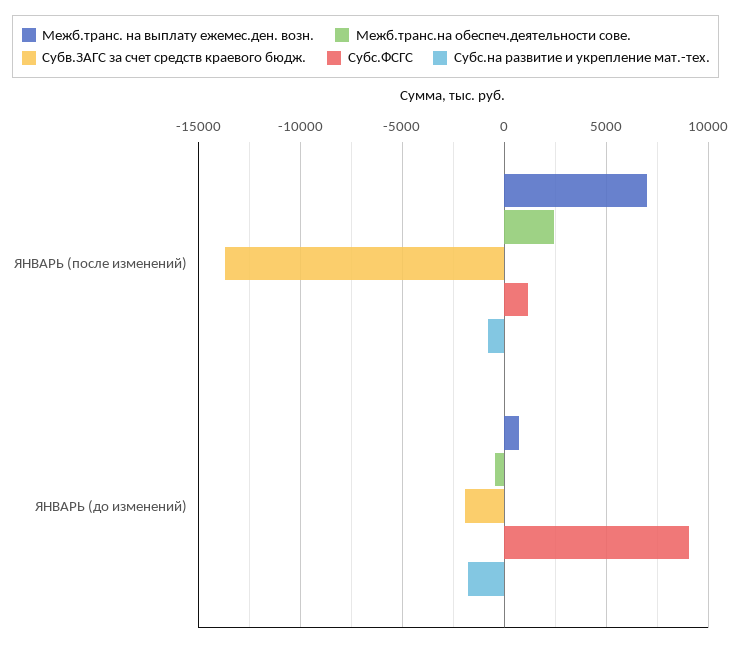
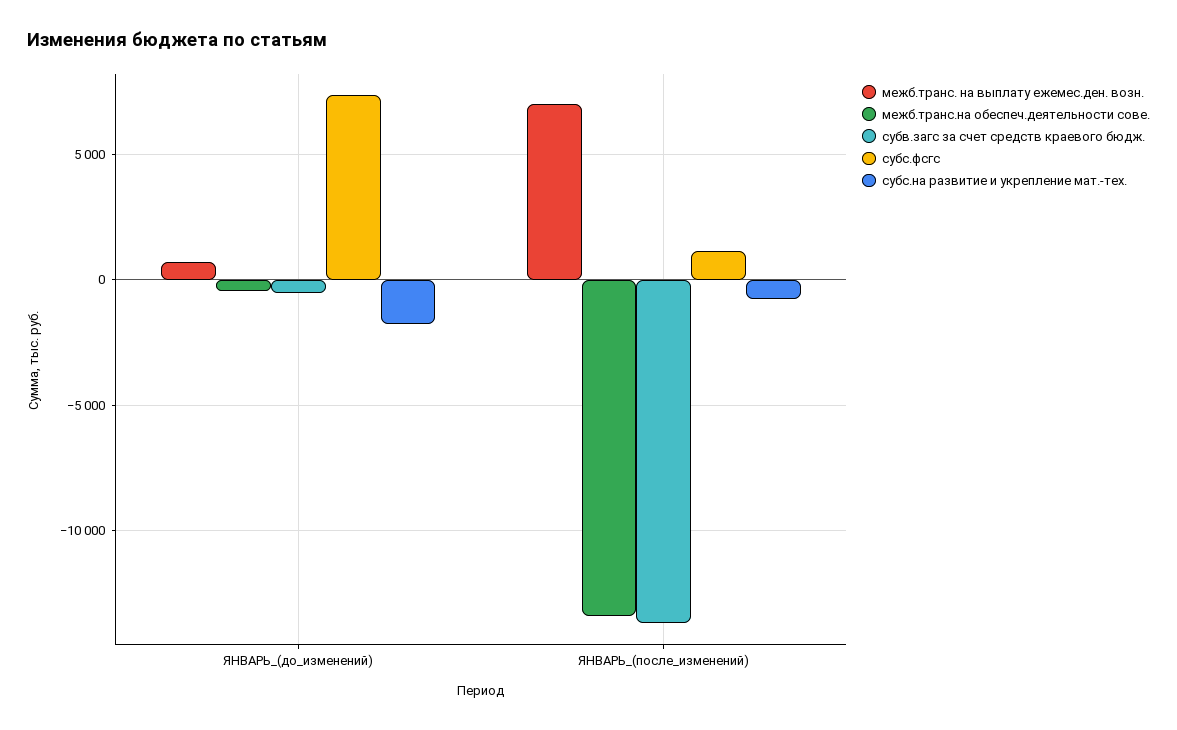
Межб.транс.на обеспеч.деятельности сове., ЯНВАРЬ (после изменений): 2500 -> -13500
Субв.ЗАГС за счет средств краевого бюдж., ЯНВАРЬ (до изменений): -2000 -> -500
Субс.ФСГС, ЯНВАРЬ (до изменений): 9000 -> 7500

